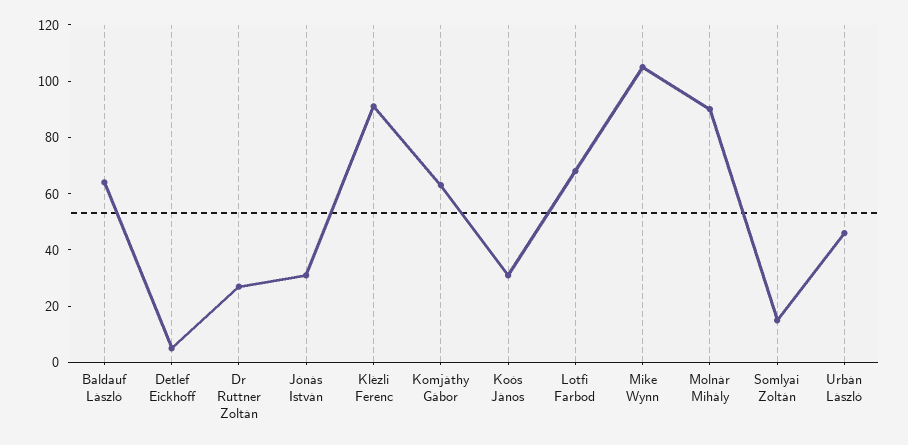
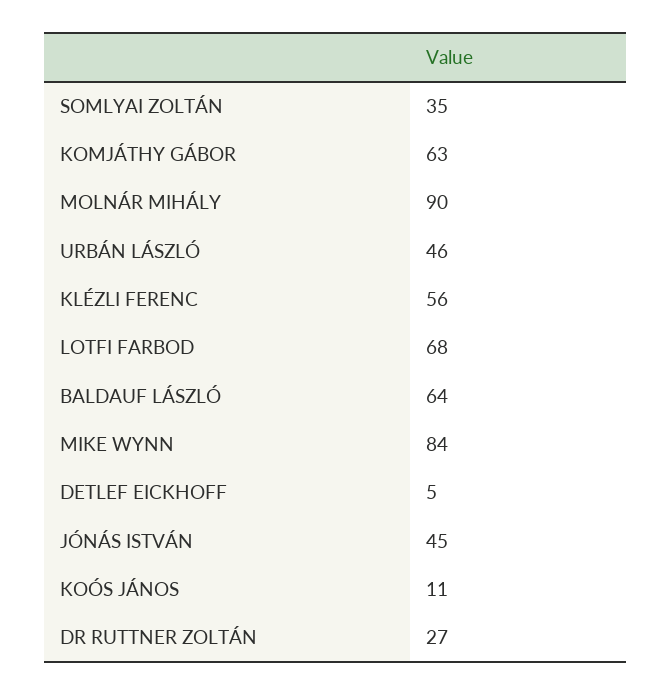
Jónás István: 30 -> 45
Klézli Ferenc: 90 -> 56
Koós János: 30 -> 11
Mike Wynn: 105 -> 84
Somlyai Zoltán: 15 -> 35

